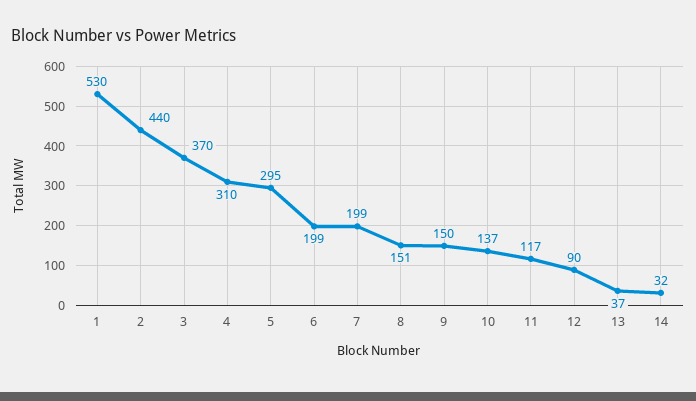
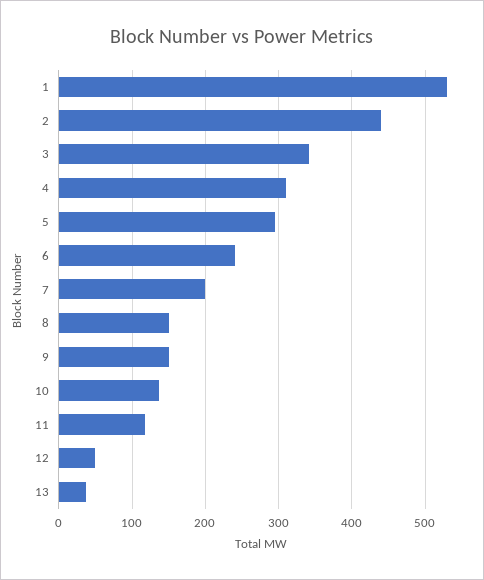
3: 370 -> 340
6: 199 -> 240
12: 90 -> 50
14: 32 -> none

